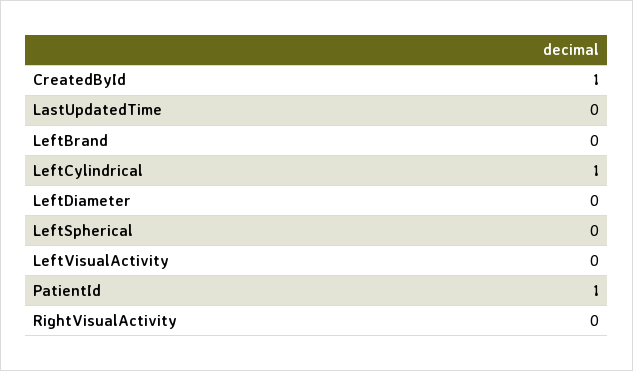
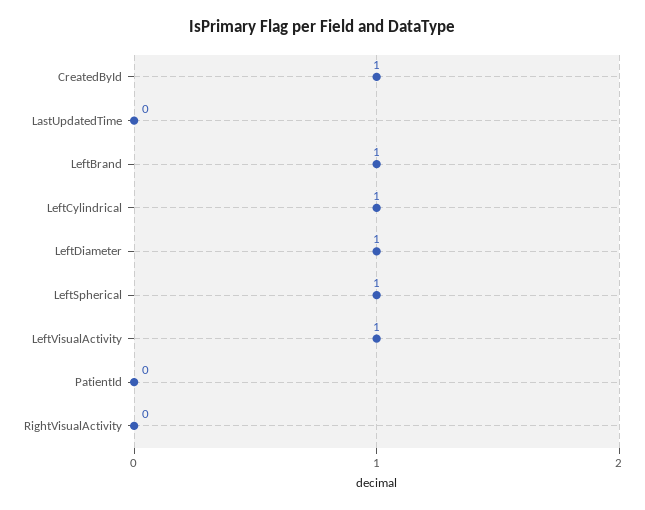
LeftBrand: 0 -> 1
LeftDiameter: 0 -> 1
LeftSpherical: 0 -> 1
LeftVisualActivity: 0 -> 1
PatientId: 1 -> 0

